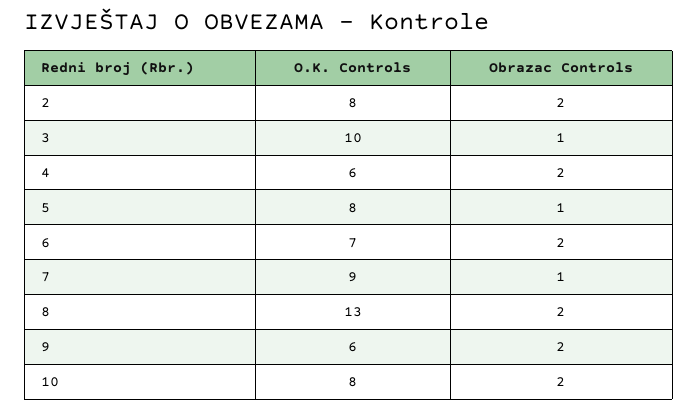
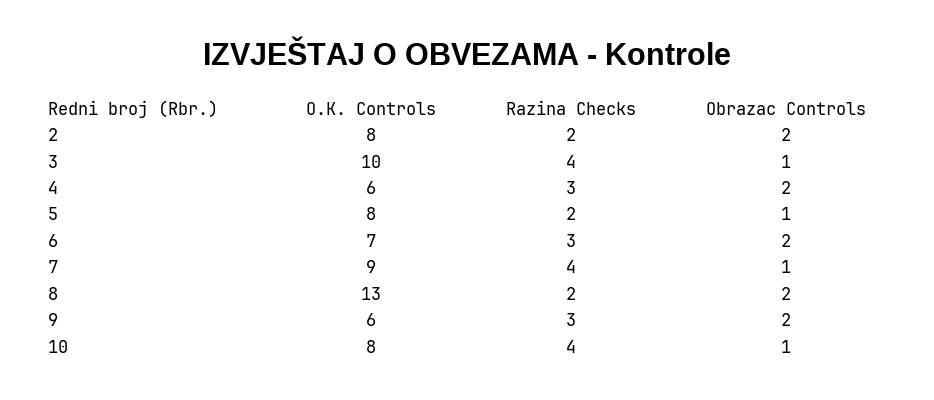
Obrazac Controls, 10: 2 -> 1
Razina Checks, 2: none -> 2
Razina Checks, 3: none -> 4
Razina Checks, 4: none -> 3
Razina Checks, 5: none -> 2
Razina Checks, 6: none -> 3
Razina Checks, 7: none -> 4
Razina Checks, 8: none -> 2
Razina Checks, 9: none -> 3
Razina Checks, 10: none -> 4

